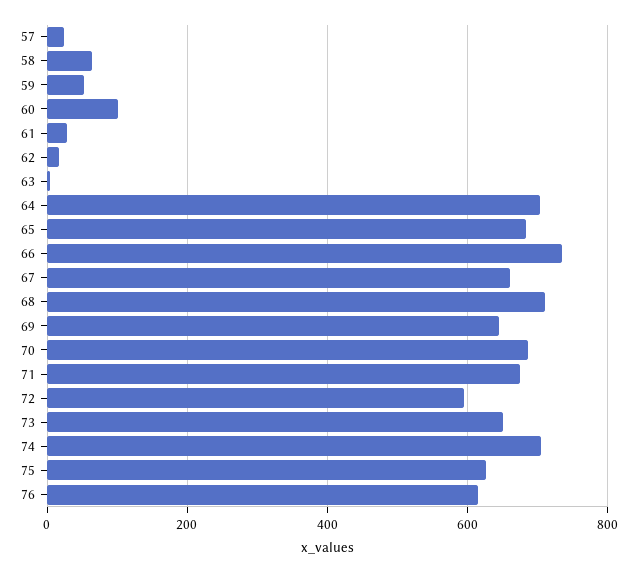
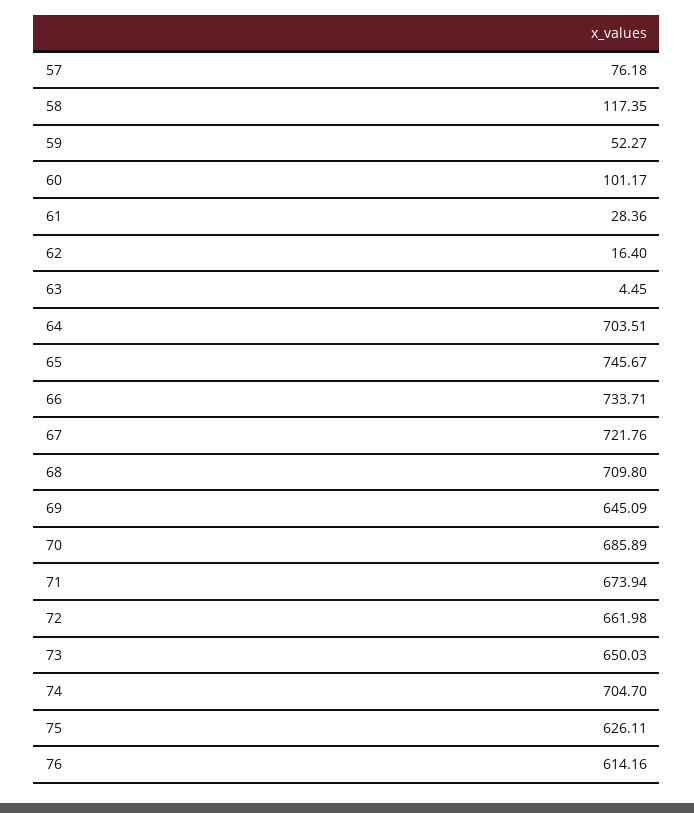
57: 20 -> 76.18
58: 60 -> 117.35
65: 680 -> 745.67
67: 660 -> 721.76
72: 600 -> 661.98

